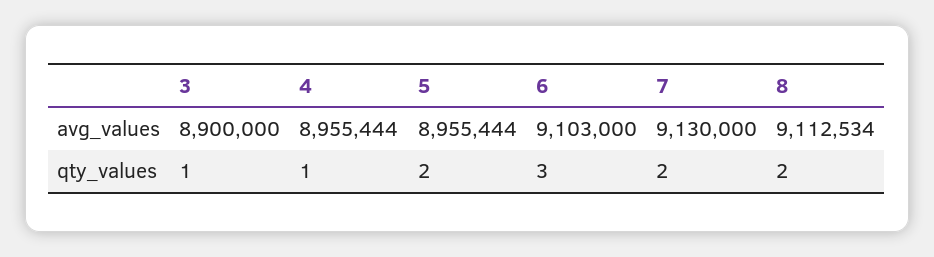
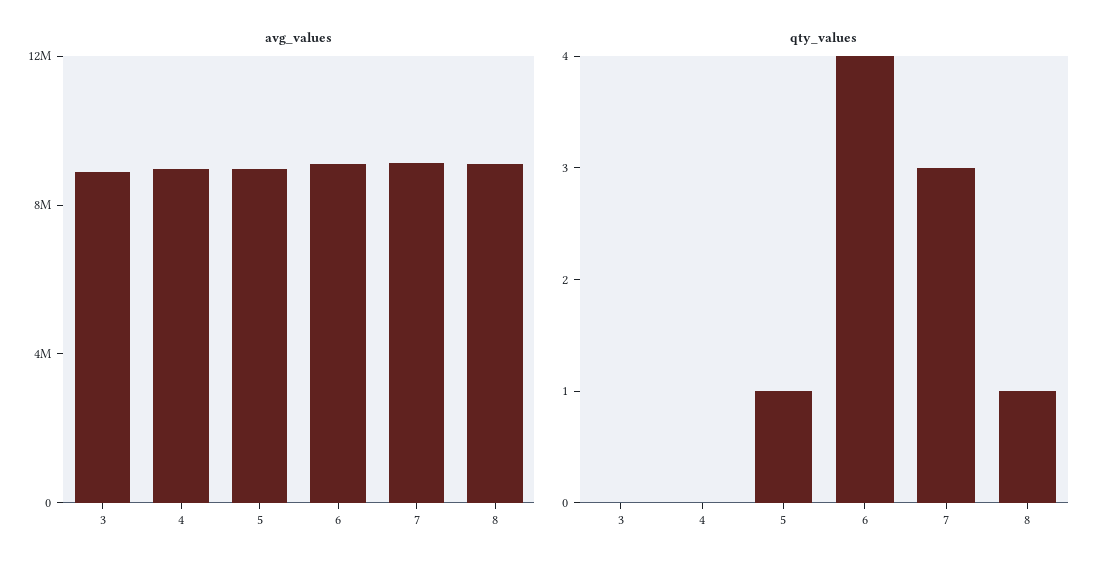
qty_values, 3: 1 -> 0
qty_values, 4: 1 -> 0
qty_values, 5: 2 -> 1
qty_values, 6: 3 -> 4
qty_values, 7: 2 -> 3
qty_values, 8: 2 -> 1

